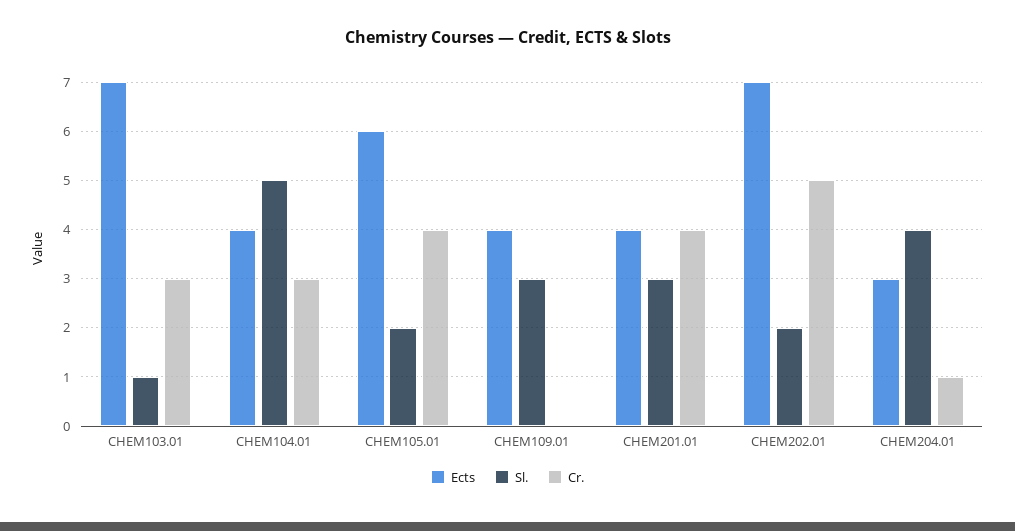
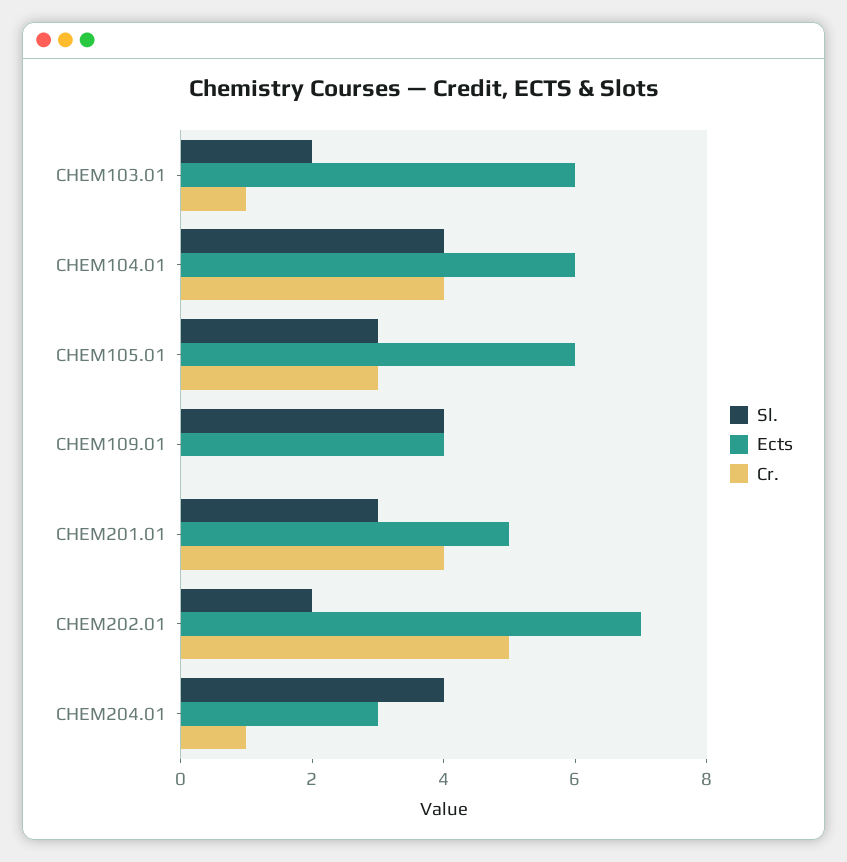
Ects, CHEM103.01: 7 -> 6
Sl., CHEM103.01: 1 -> 2
Cr., CHEM103.01: 3 -> 1
Ects, CHEM104.01: 4 -> 6
Sl., CHEM104.01: 5 -> 4
Cr., CHEM104.01: 3 -> 4
Sl., CHEM105.01: 2 -> 3
Cr., CHEM105.01: 4 -> 3
Sl., CHEM109.01: 3 -> 4
Ects, CHEM201.01: 4 -> 5

